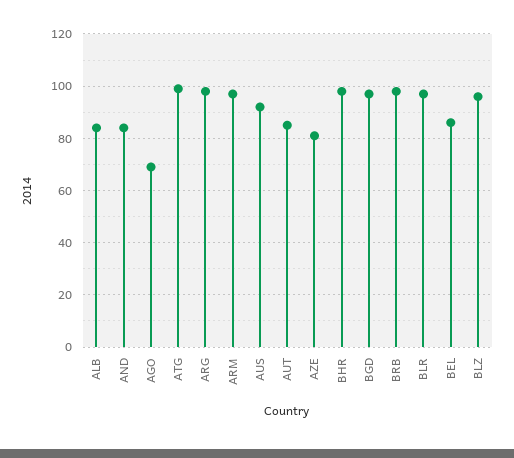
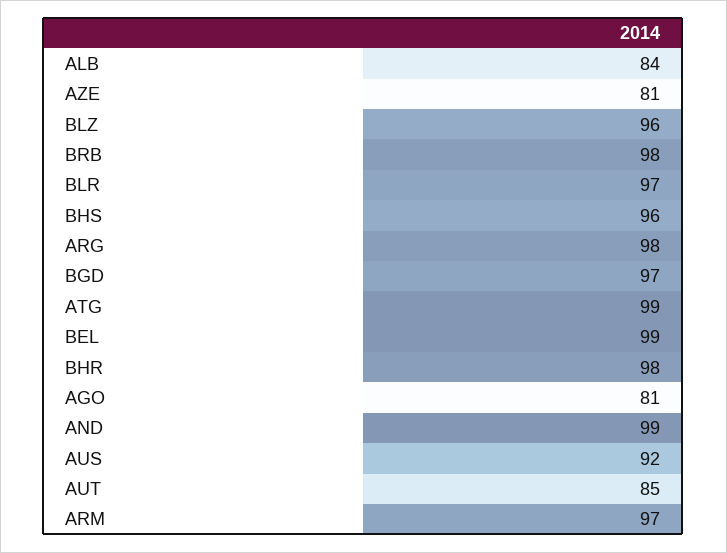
AND: 85 -> 99
AGO: 70 -> 81
BEL: 85 -> 99
BHS: none -> 96

